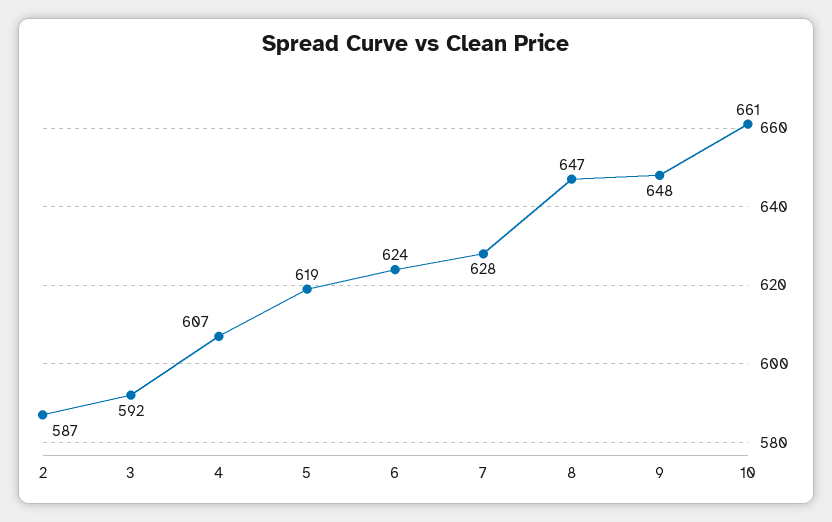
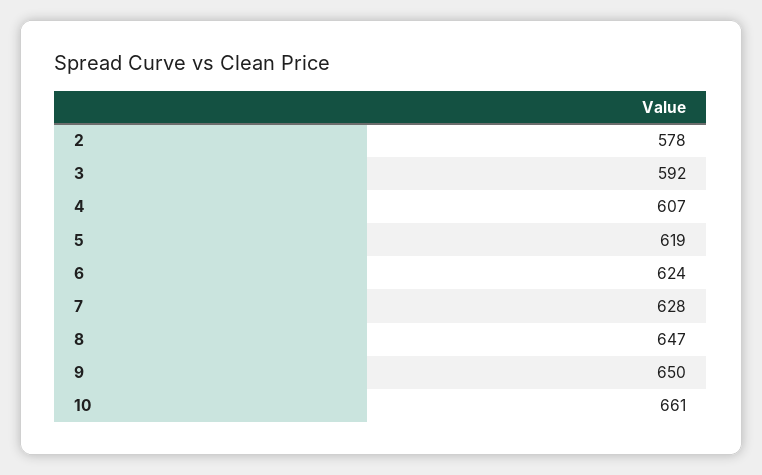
2: 587 -> 578
9: 648 -> 650

